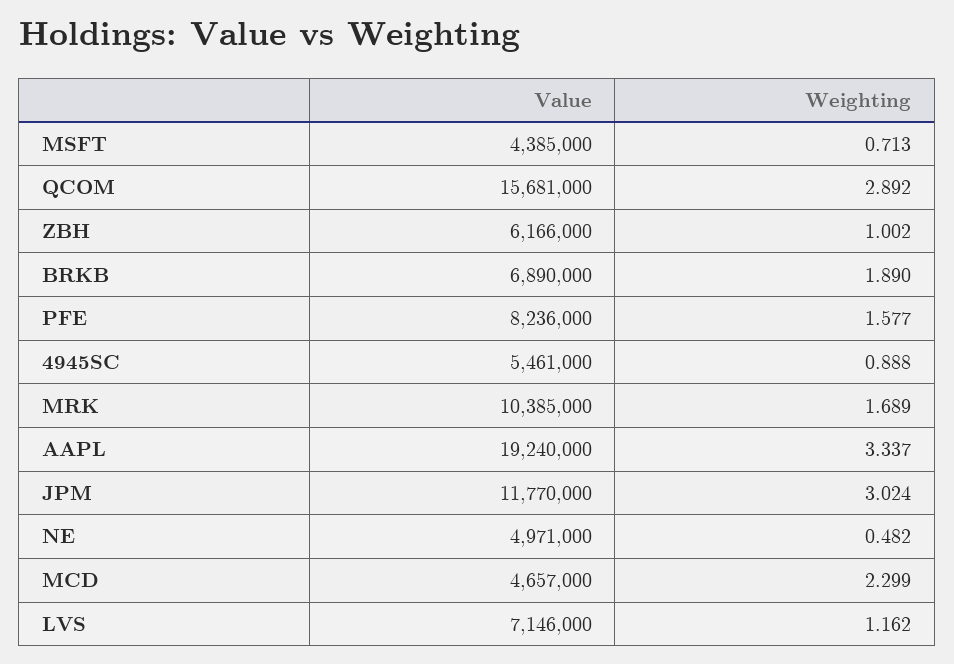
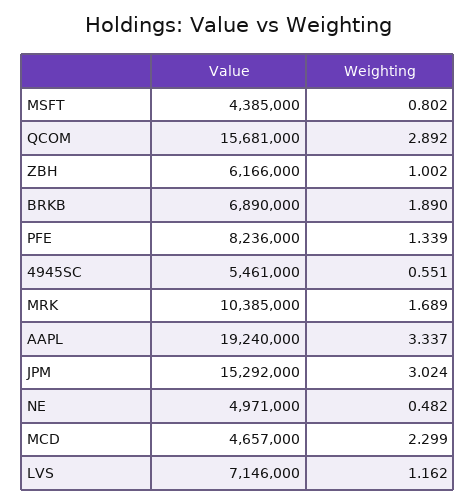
Weighting, MSFT: 0.713 -> 0.802
Weighting, PFE: 1.577 -> 1.339
Weighting, 4945SC: 0.888 -> 0.551
Value, JPM: 11770000 -> 15292000

